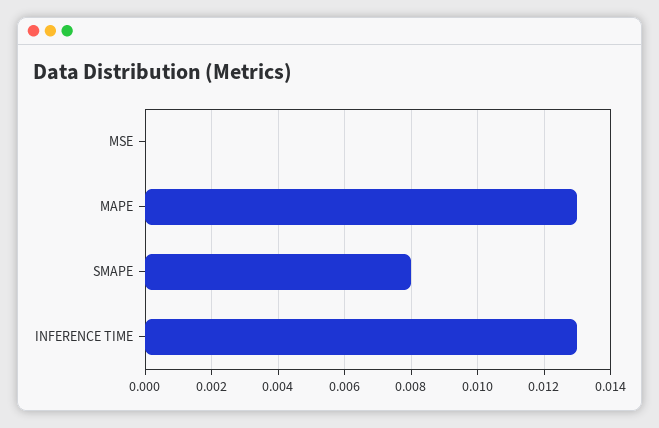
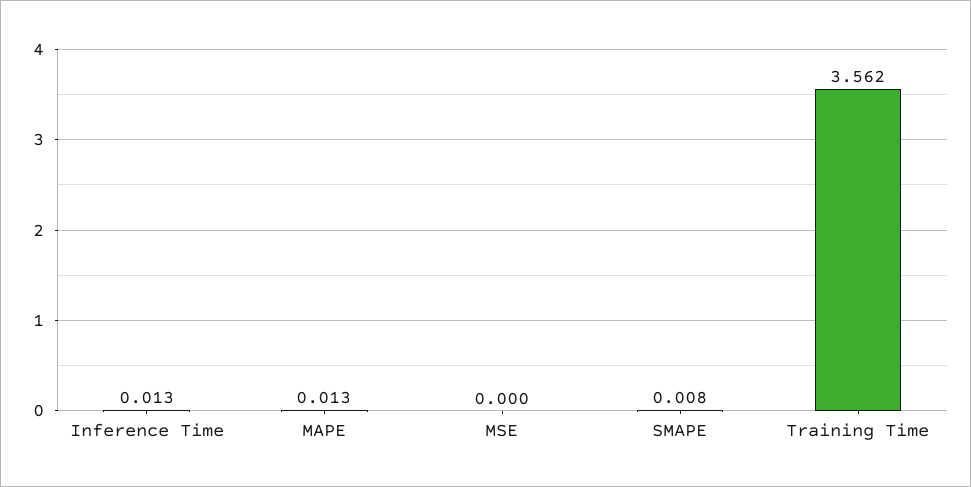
Training Time: none -> 3.562

